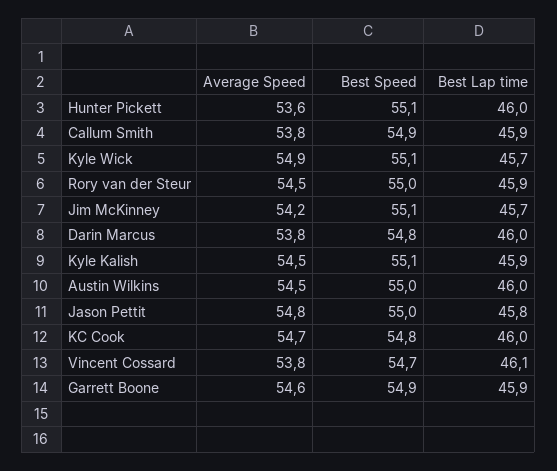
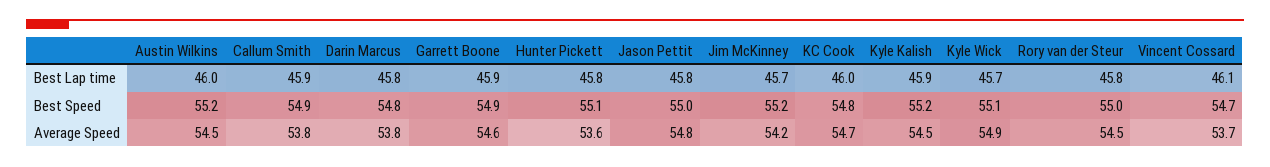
Best Lap time, Hunter Pickett: 46 -> 45.8
Best Lap time, Rory van der Steur: 45.9 -> 45.8
Best Speed, Jim McKinney: 55.1 -> 55.2
Best Lap time, Darin Marcus: 46 -> 45.8
Best Speed, Kyle Kalish: 55.1 -> 55.2
Best Speed, Austin Wilkins: 55 -> 55.2
Average Speed, Vincent Cossard: 53.8 -> 53.7

